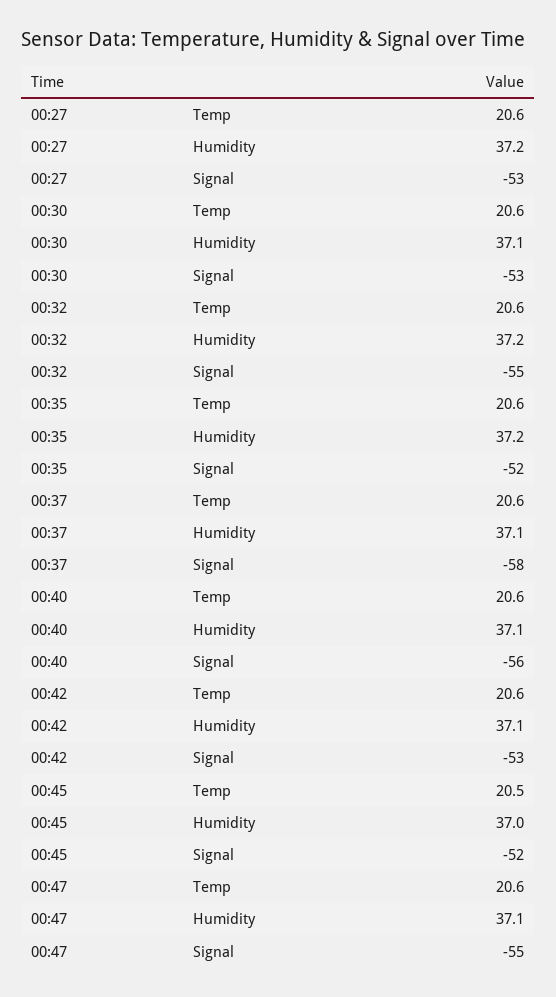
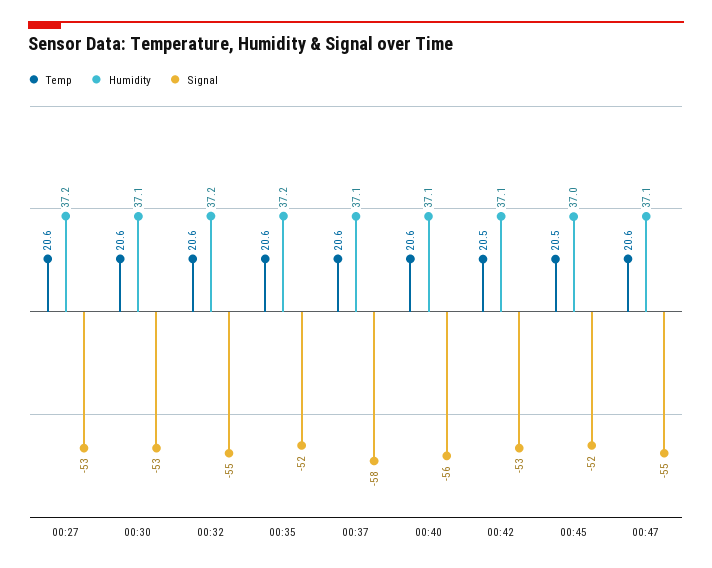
Temp, 00:42: 20.6 -> 20.5

